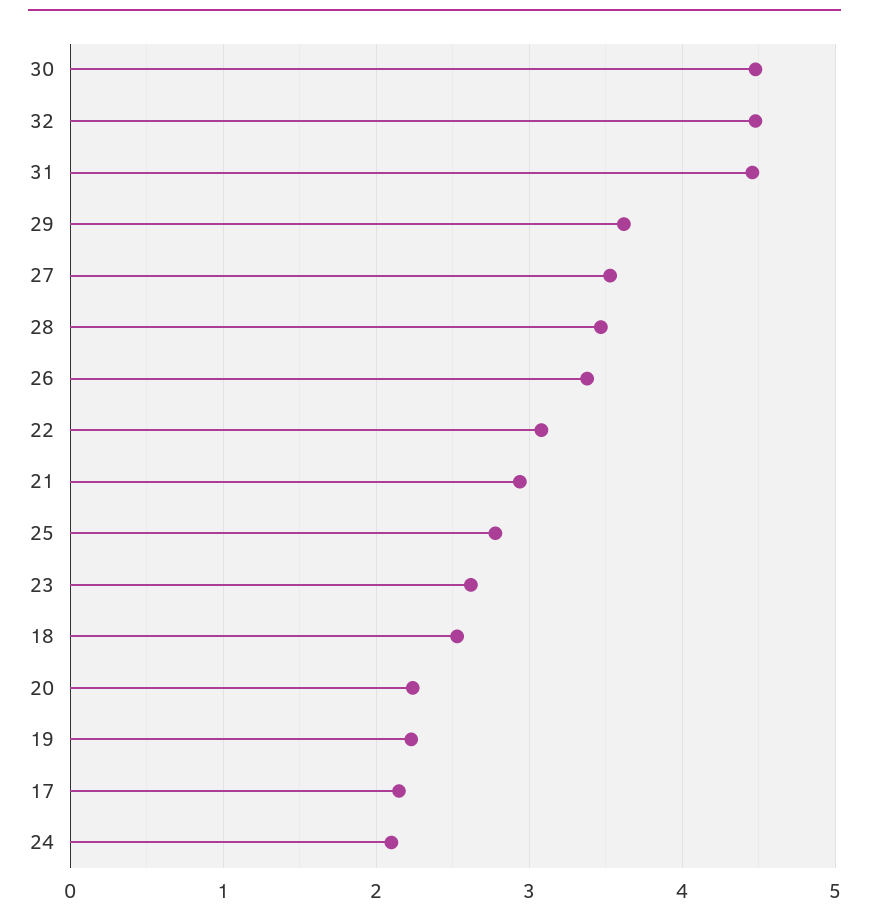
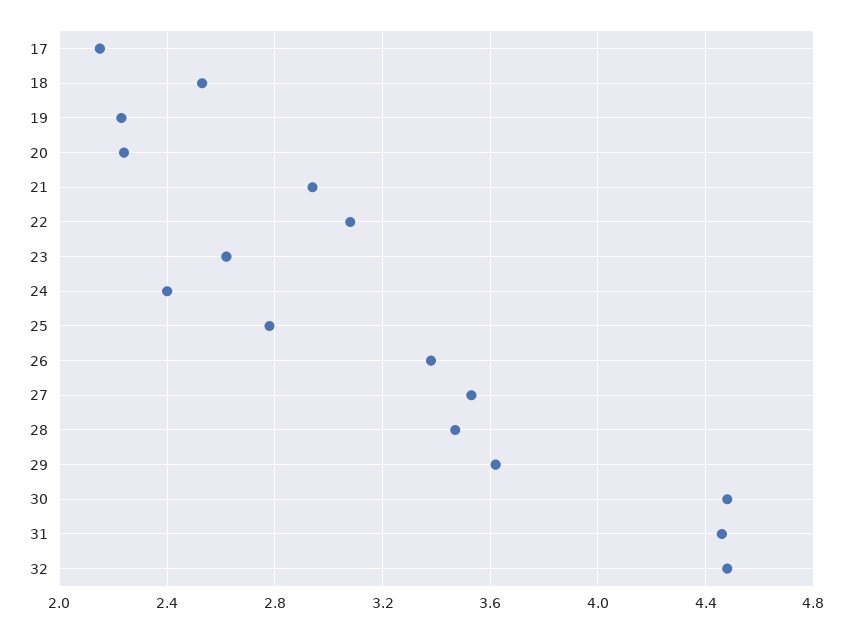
24: 2.1 -> 2.4

